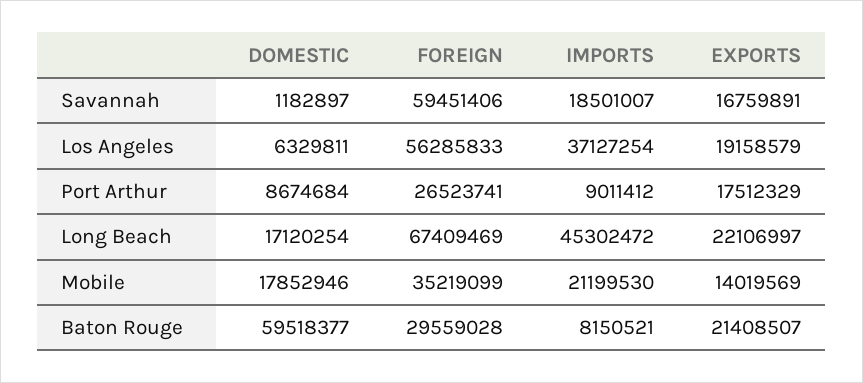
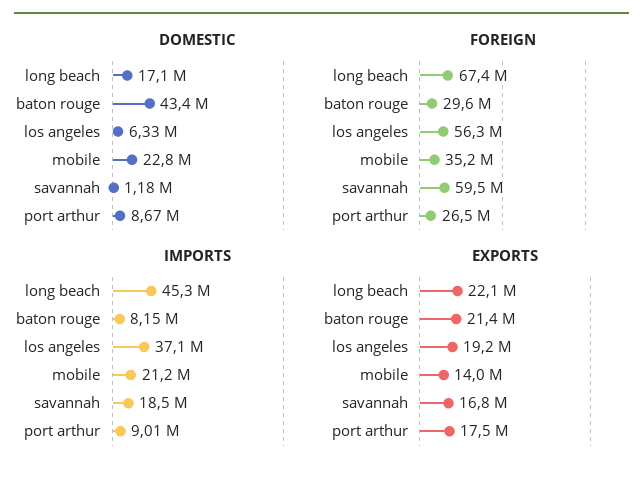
DOMESTIC, Mobile: 17852946 -> 22800000
DOMESTIC, Baton Rouge: 59518377 -> 43400000

